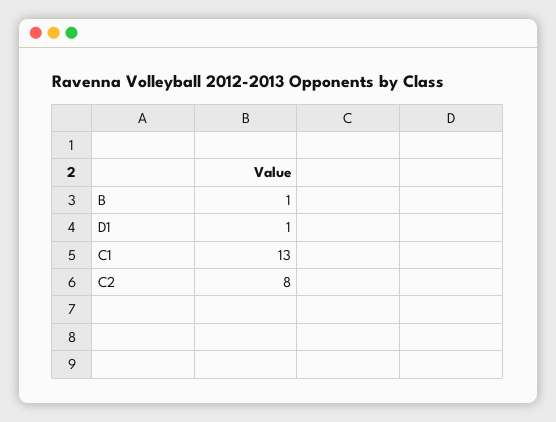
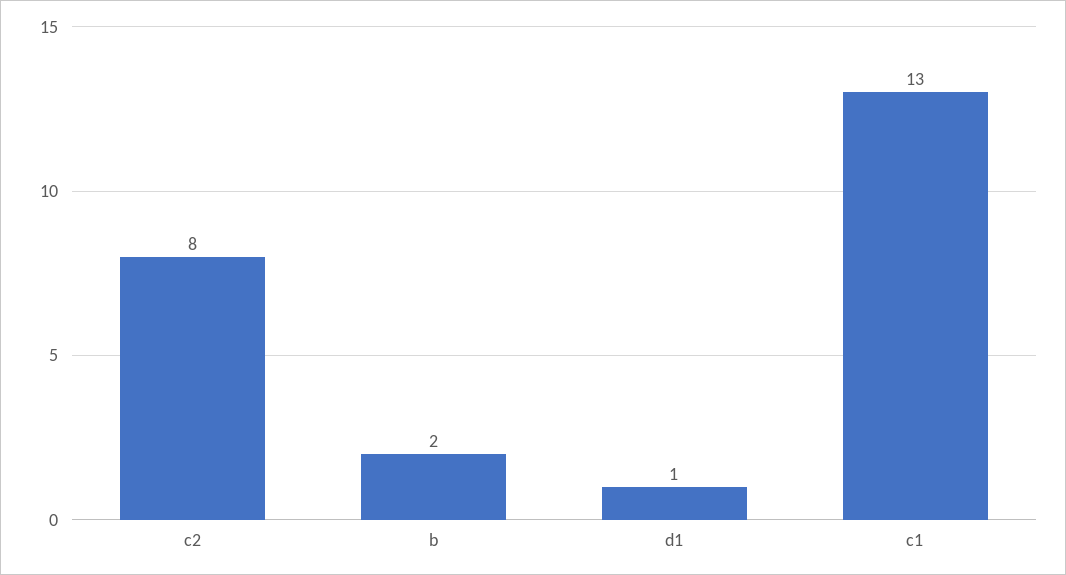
B: 1 -> 2

